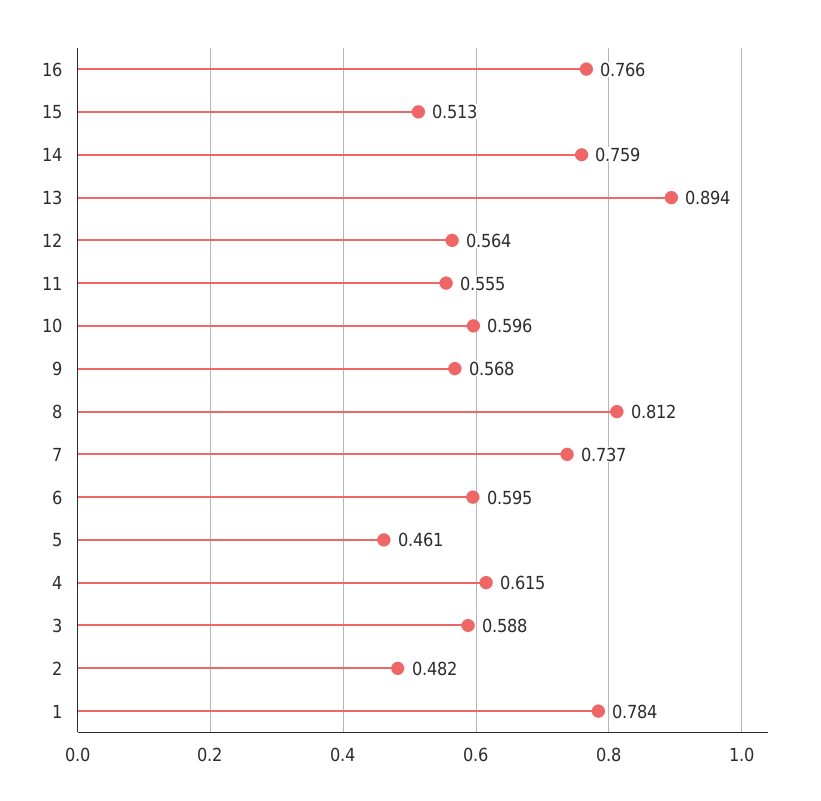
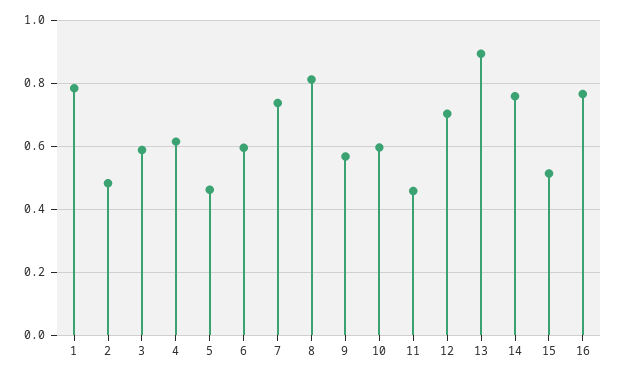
12: 0.564 -> 0.7
11: 0.555 -> 0.46

